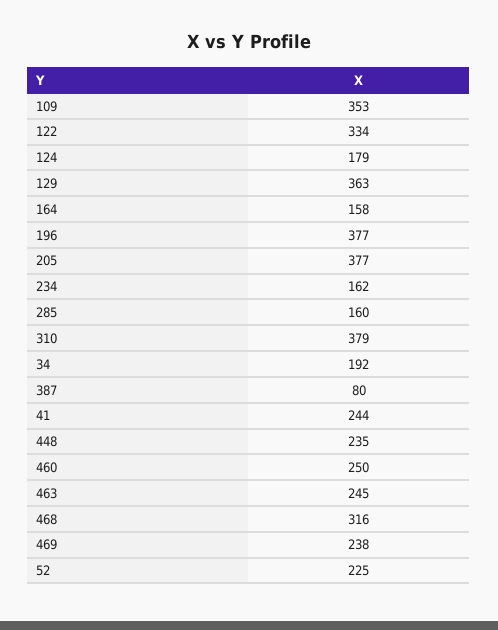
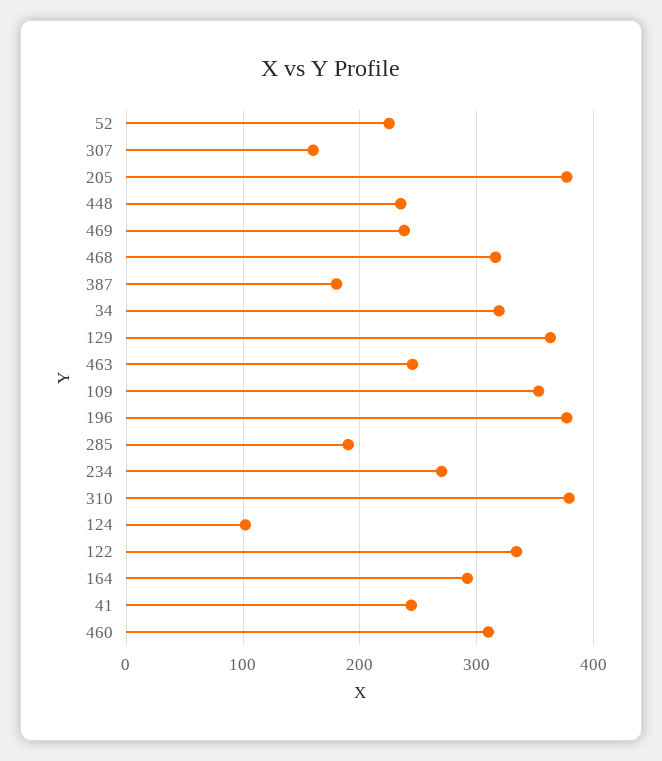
124: 179 -> 100
164: 158 -> 290
234: 162 -> 270
285: 160 -> 190
34: 192 -> 320
387: 80 -> 180
460: 250 -> 310
307: none -> 160

